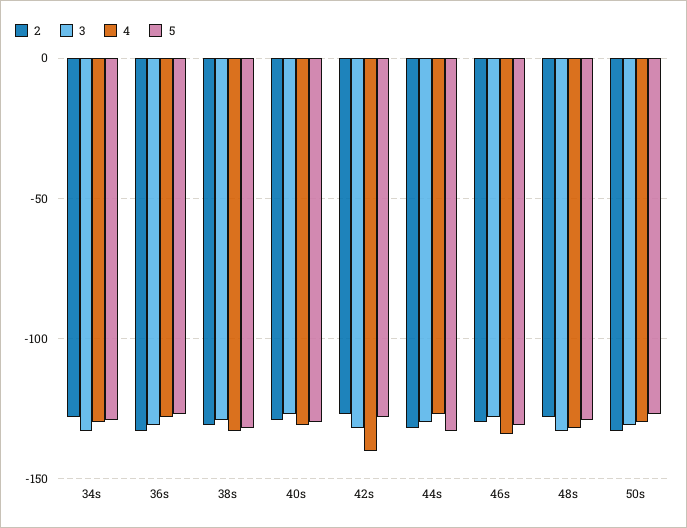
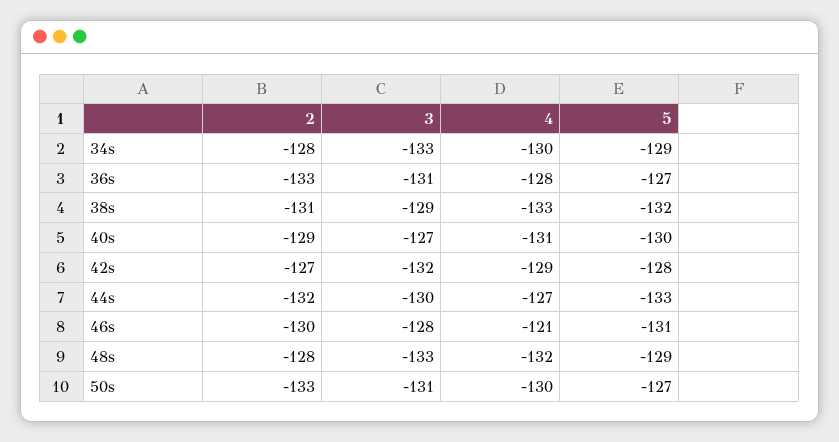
4, 42s: -140 -> -129
4, 46s: -135 -> -121

